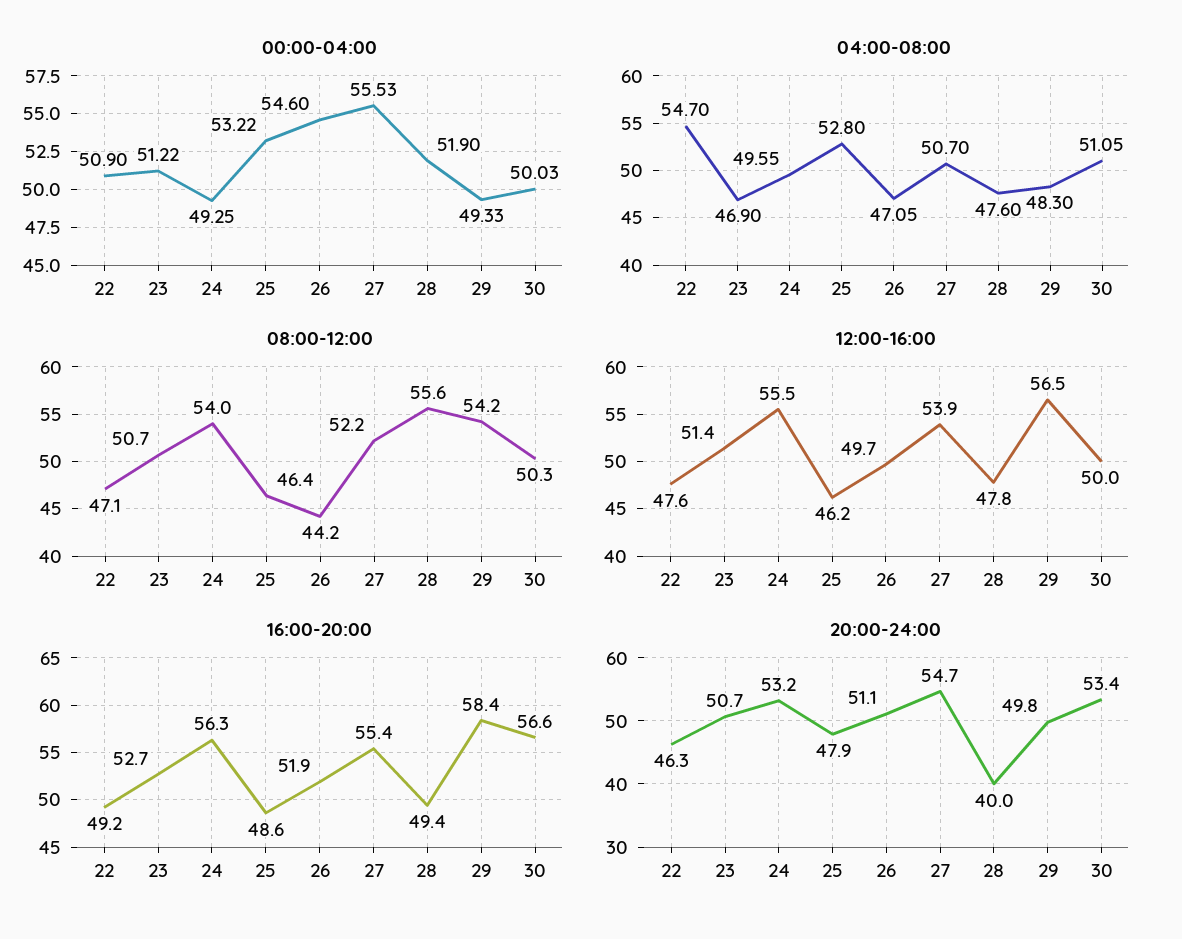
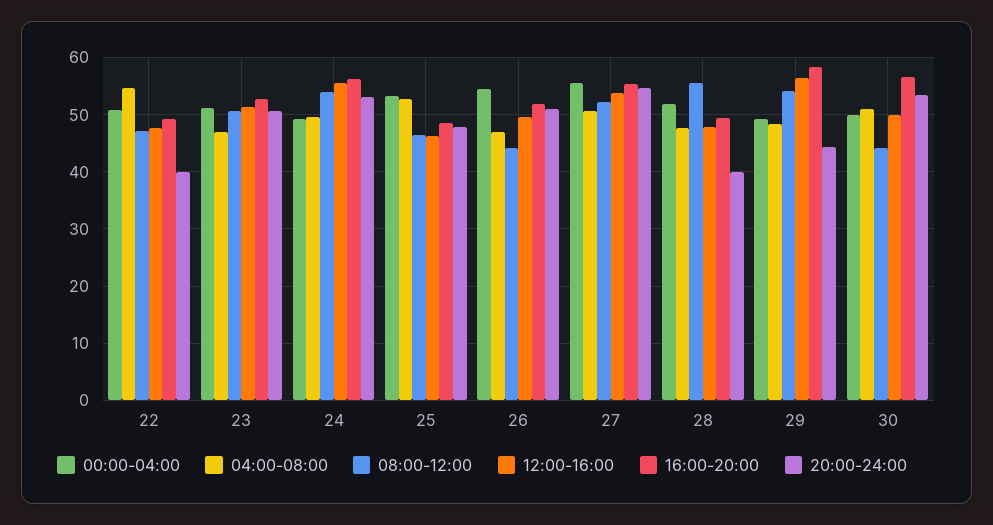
08:00-12:00, 30: 50.3 -> 44
20:00-24:00, 22: 46.3 -> 40
20:00-24:00, 29: 49.8 -> 44

